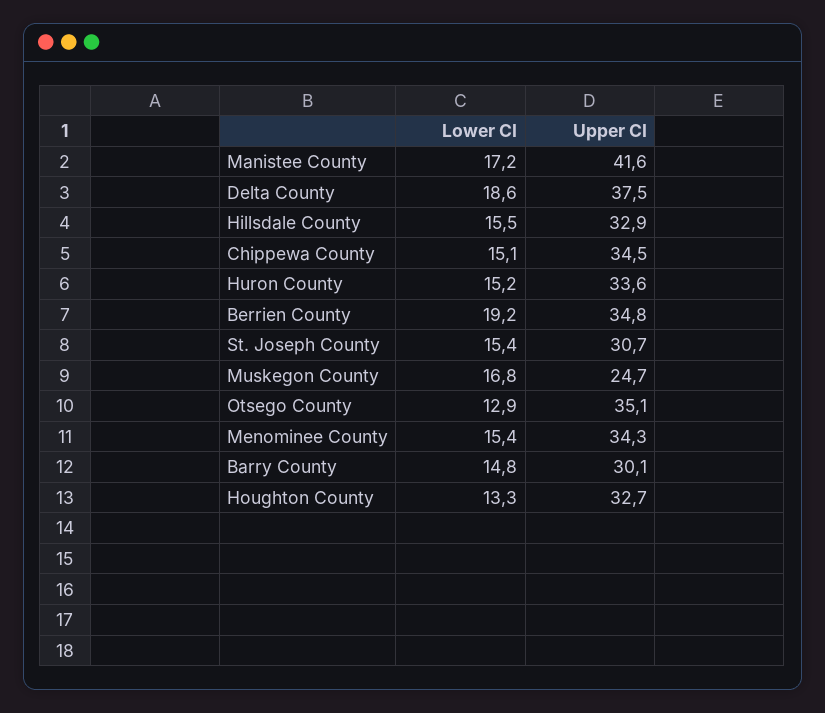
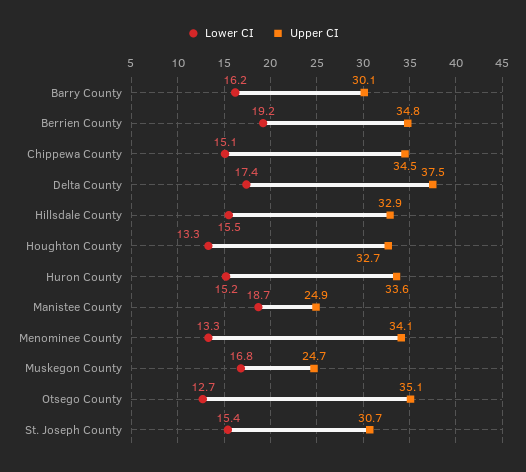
Lower CI, Manistee County: 17.2 -> 18.7
Upper CI, Manistee County: 41.6 -> 24.9
Lower CI, Delta County: 18.6 -> 17.4
Lower CI, Otsego County: 12.9 -> 12.7
Lower CI, Menominee County: 15.4 -> 13.3
Upper CI, Menominee County: 34.3 -> 34.1
Lower CI, Barry County: 14.8 -> 16.2

